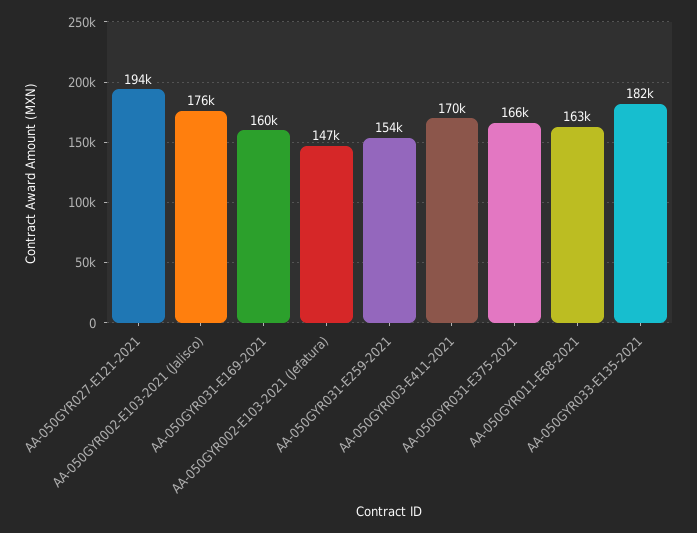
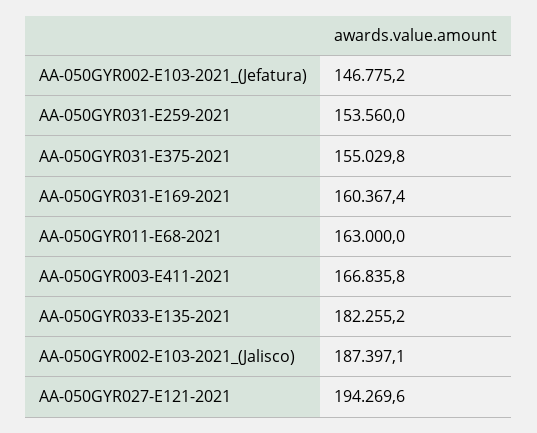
AA-050GYR002-E103-2021 (Jalisco): 176000 -> 187397.1
AA-050GYR003-E411-2021: 170000 -> 166835.8
AA-050GYR031-E375-2021: 166000 -> 155029.8

